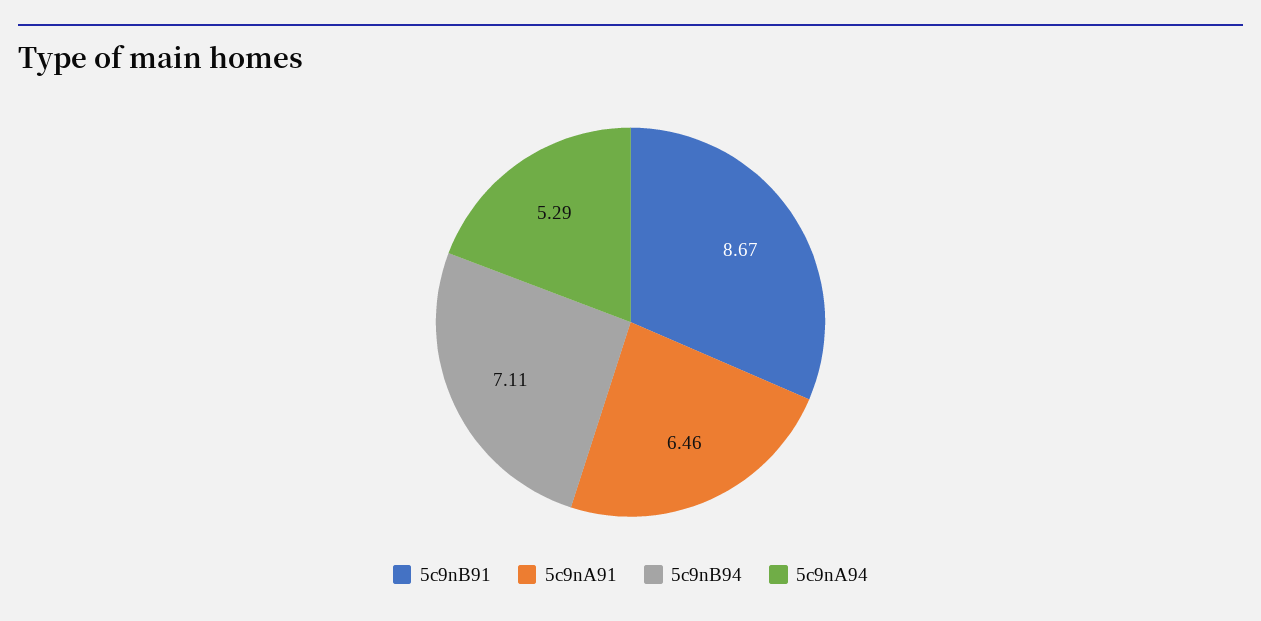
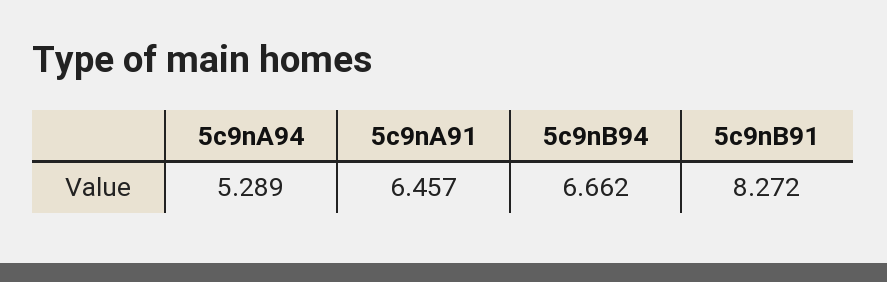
5c9nB91: 8.67 -> 8.272
5c9nB94: 7.11 -> 6.662

